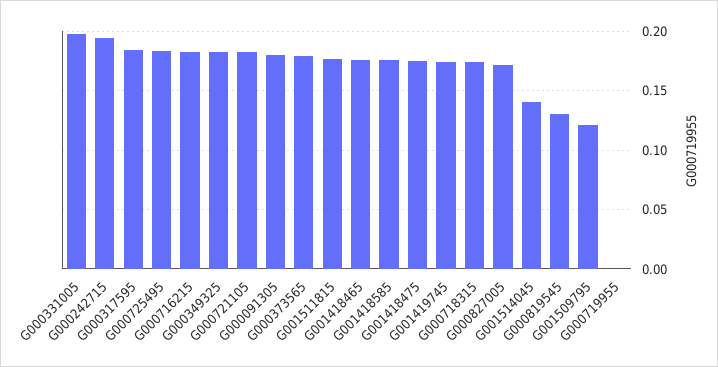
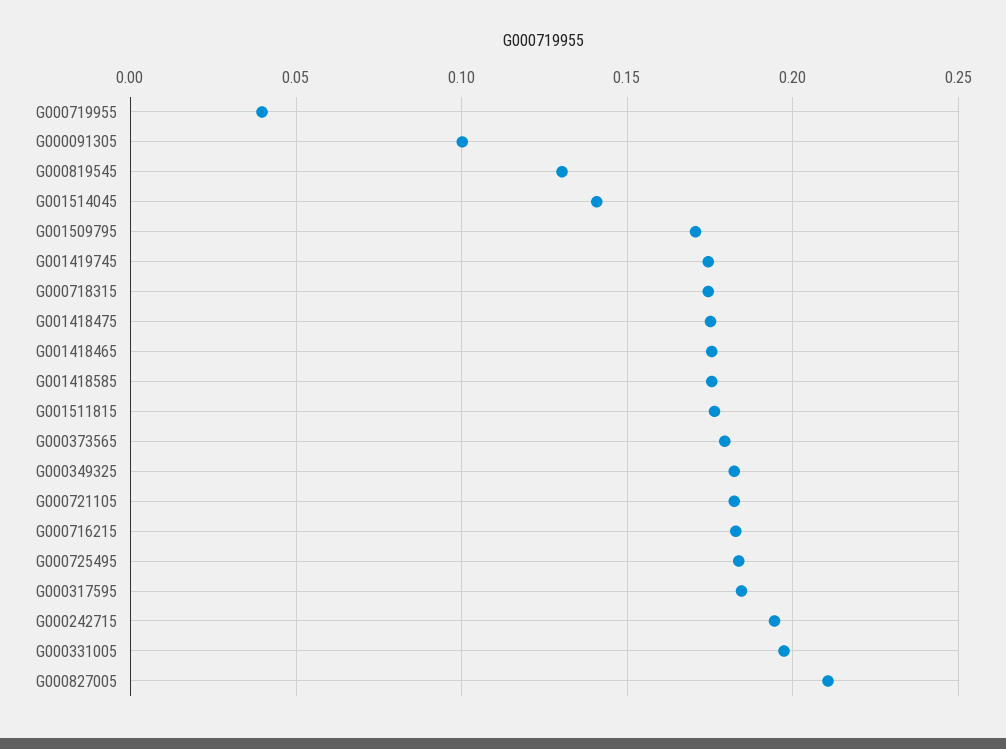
G000091305: 0.18 -> 0.1
G000827005: 0.17 -> 0.21
G001509795: 0.12 -> 0.17
G000719955: 0 -> 0.04

